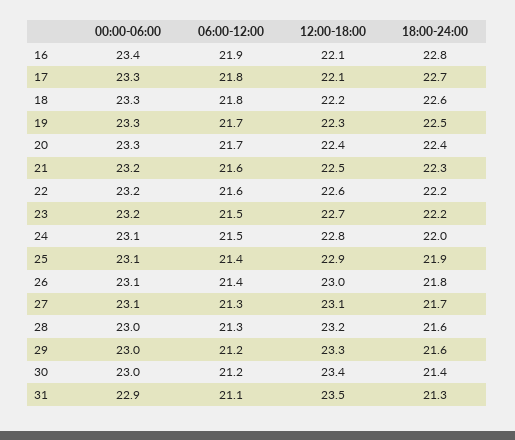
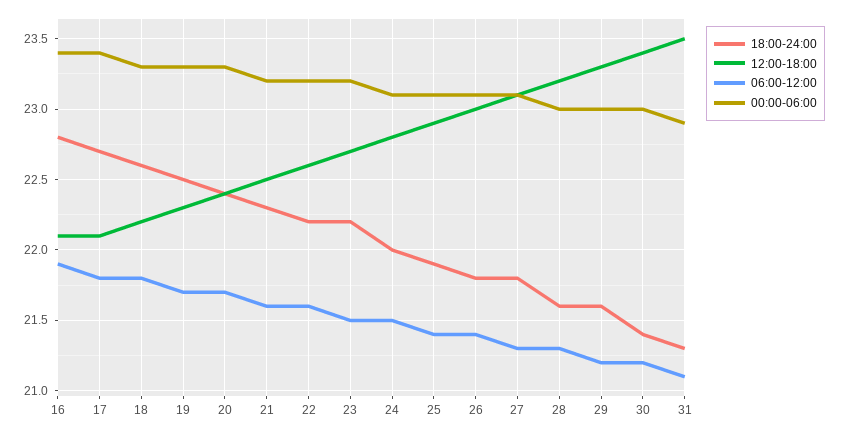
00:00-06:00, 17: 23.3 -> 23.4
18:00-24:00, 27: 21.7 -> 21.8

